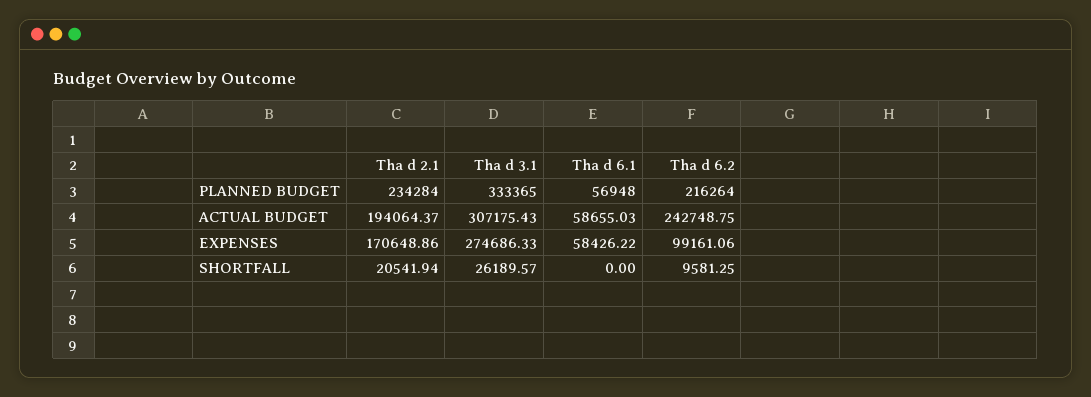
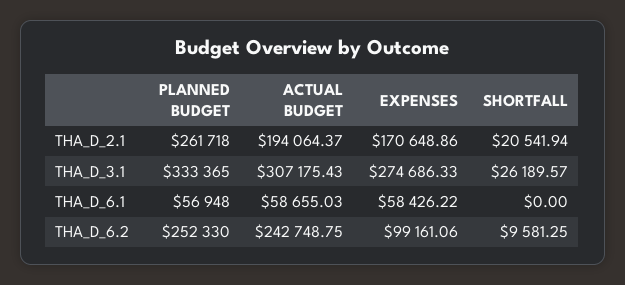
Tha d 2.1, PLANNED BUDGET: 234284 -> 261718
Tha d 6.2, PLANNED BUDGET: 216264 -> 252330

